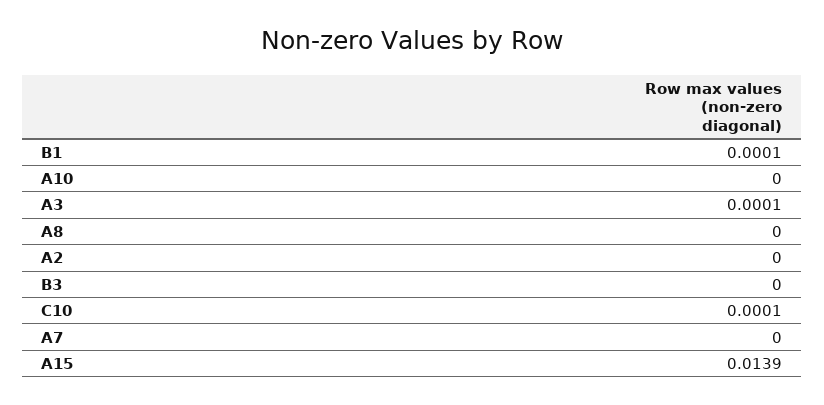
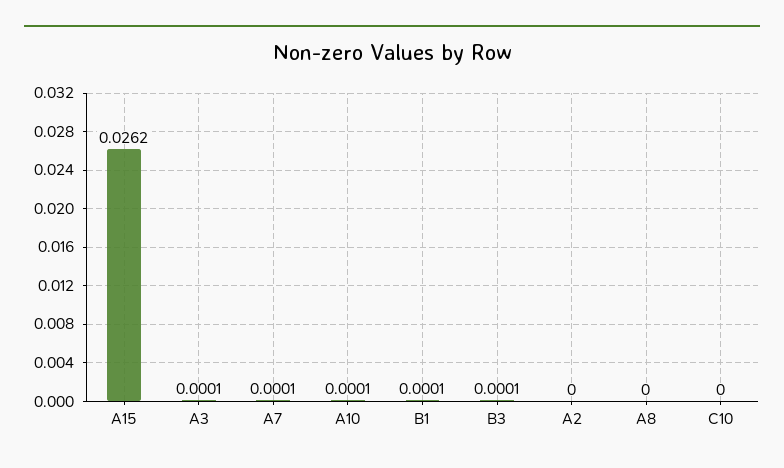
A10: 0 -> 0.0001
B3: 0 -> 0.0001
C10: 0.0001 -> 0
A7: 0 -> 0.0001
A15: 0.0139 -> 0.0262

